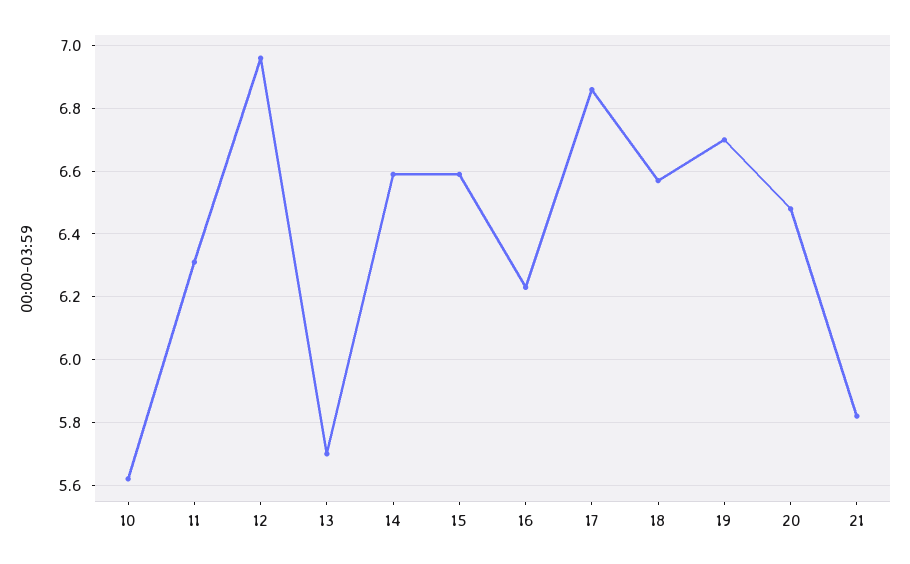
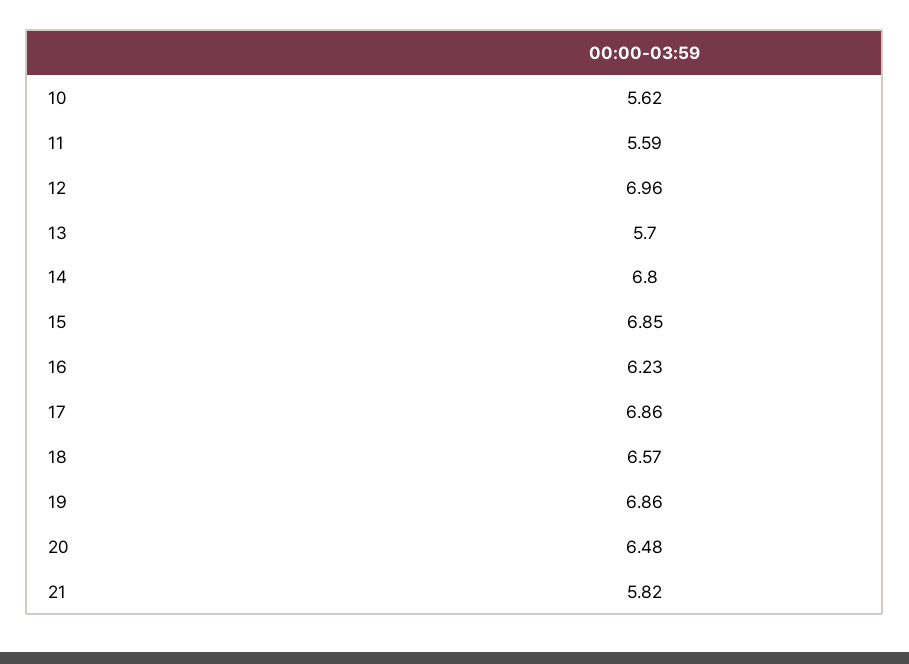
11: 6.3 -> 5.59
14: 6.6 -> 6.8
15: 6.6 -> 6.85
19: 6.7 -> 6.86

